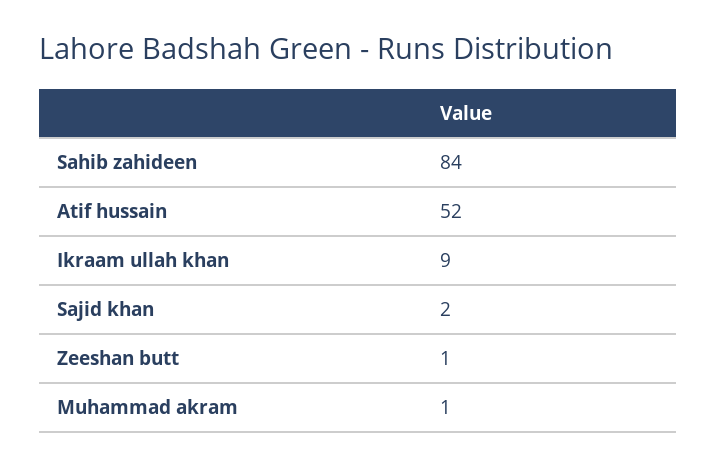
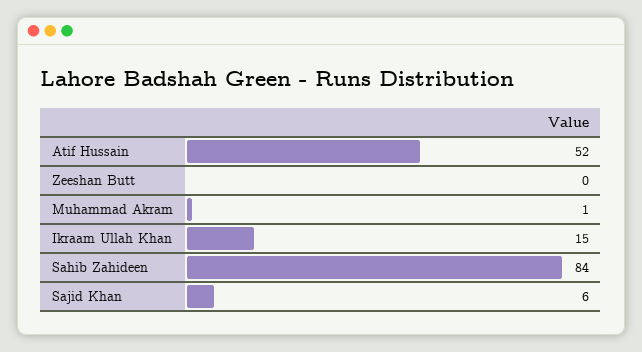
Ikraam ullah khan: 9 -> 15
Sajid khan: 2 -> 6
Zeeshan butt: 1 -> 0

